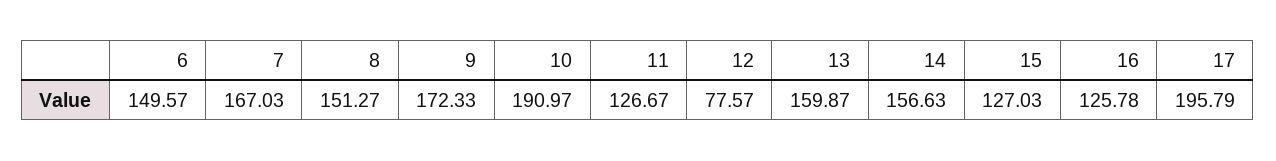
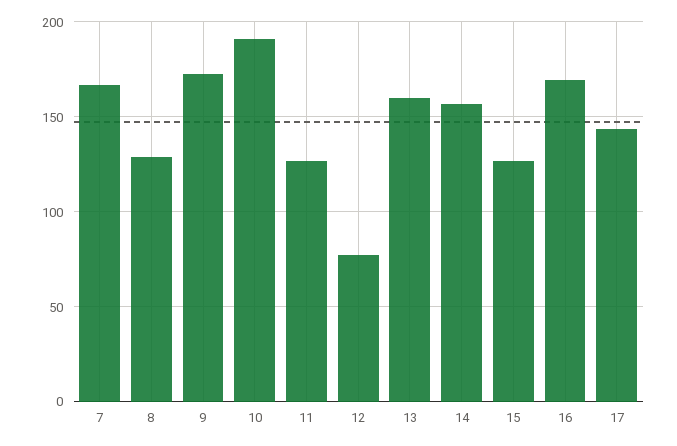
6: 149.57 -> none
8: 151.27 -> 130
16: 125.78 -> 170
17: 195.79 -> 145

